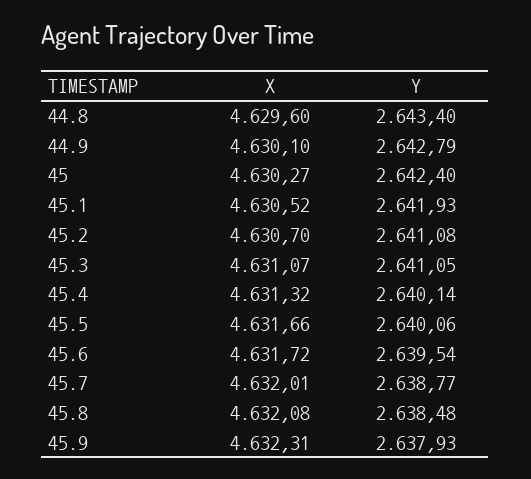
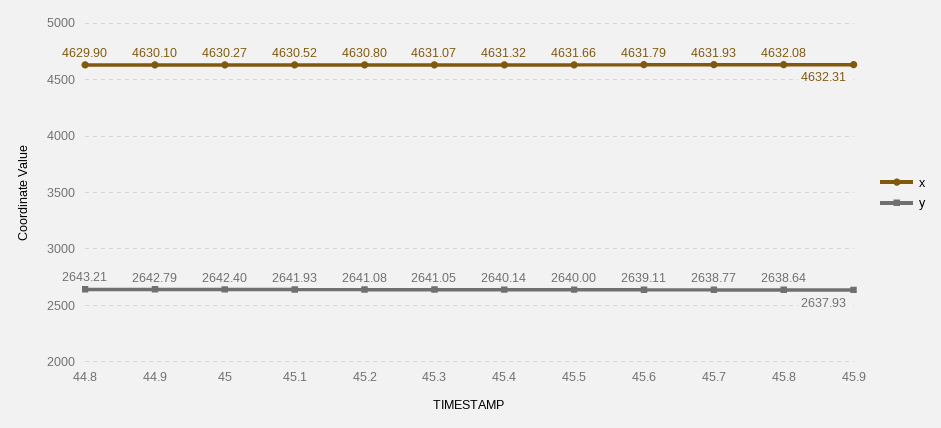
X, 44.8: 4629.6 -> 4629.9
Y, 44.8: 2643.4 -> 2643.21
X, 45.2: 4630.7 -> 4630.8
Y, 45.5: 2640.06 -> 2640
X, 45.6: 4631.72 -> 4631.79
Y, 45.6: 2639.54 -> 2639.11
X, 45.7: 4632.01 -> 4631.93
Y, 45.8: 2638.48 -> 2638.64

